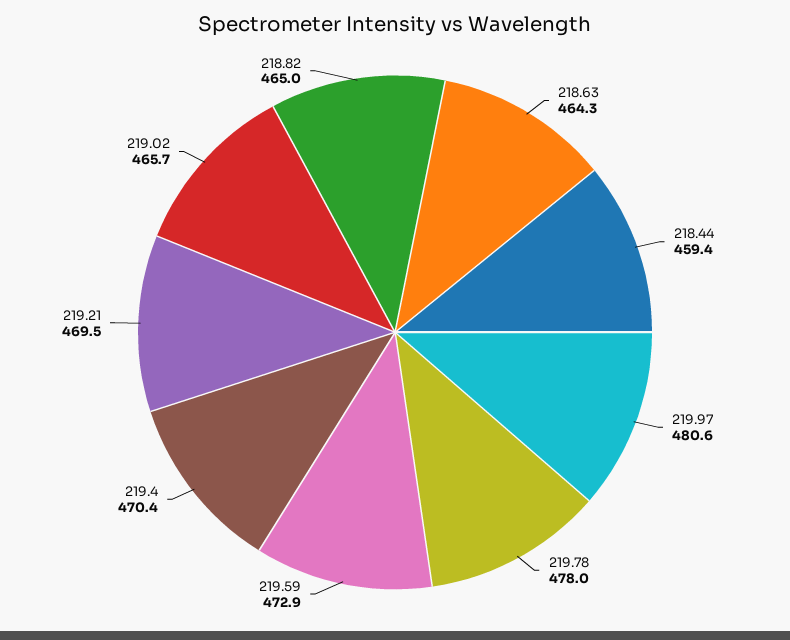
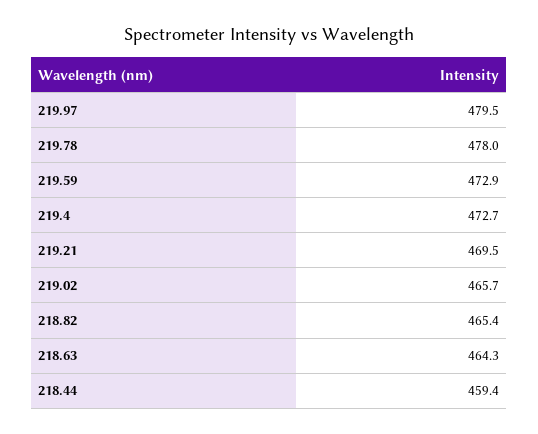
219.97: 480.6 -> 479.5
219.4: 470.4 -> 472.7
218.82: 465 -> 465.4

